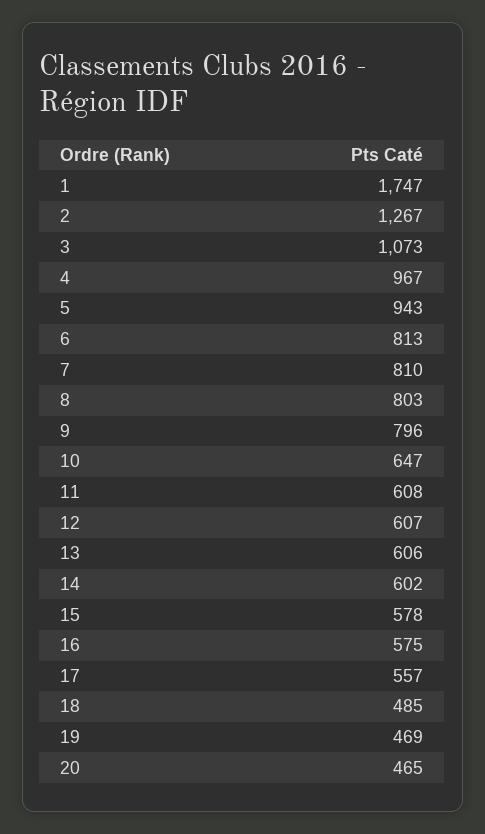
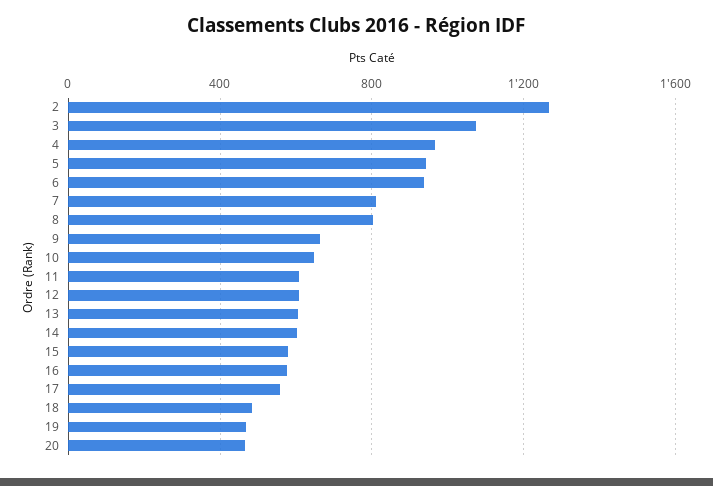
1: 1747 -> none
6: 813 -> 950
9: 796 -> 650

